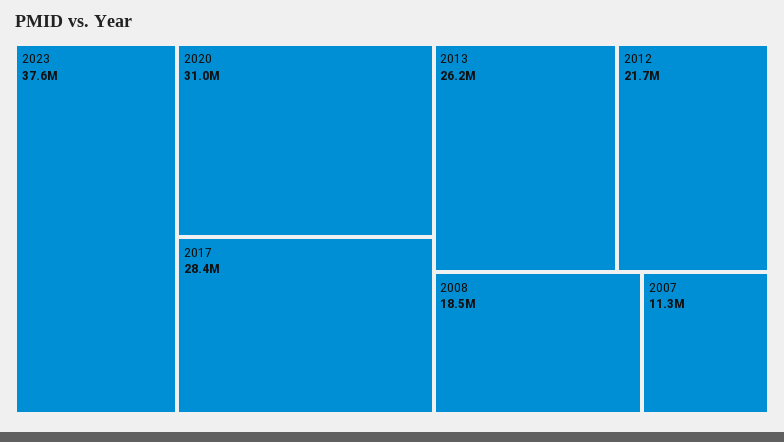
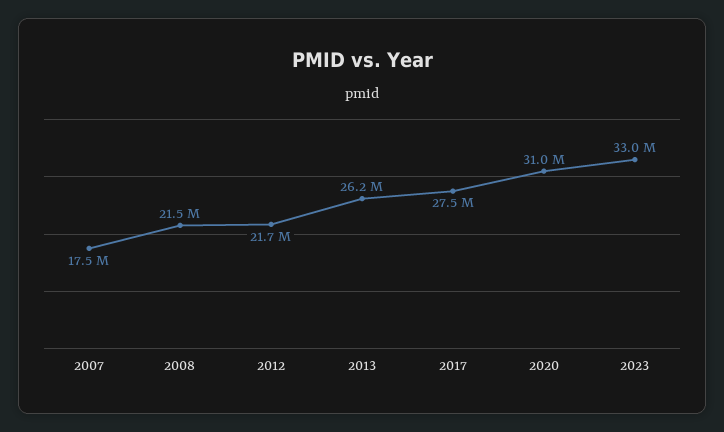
2023: 37600000 -> 33000000
2017: 28400000 -> 27500000
2008: 18500000 -> 21500000
2007: 11300000 -> 17500000

